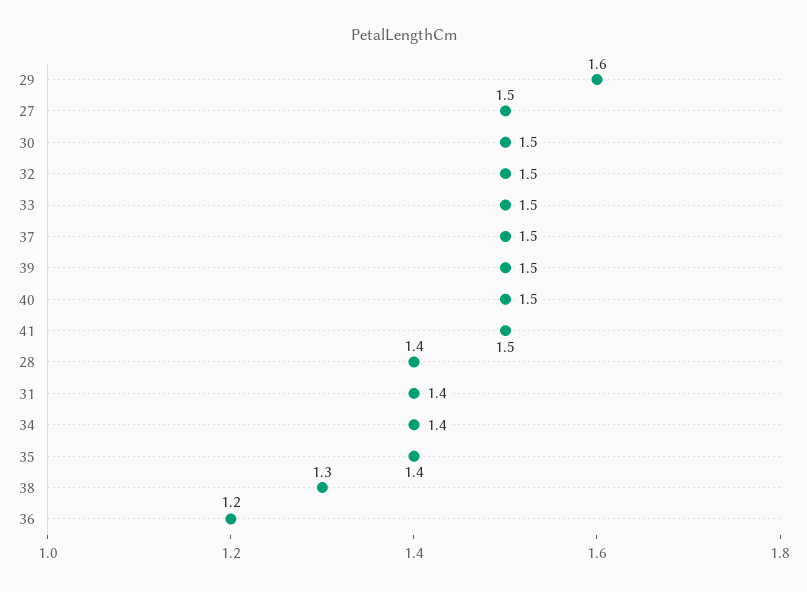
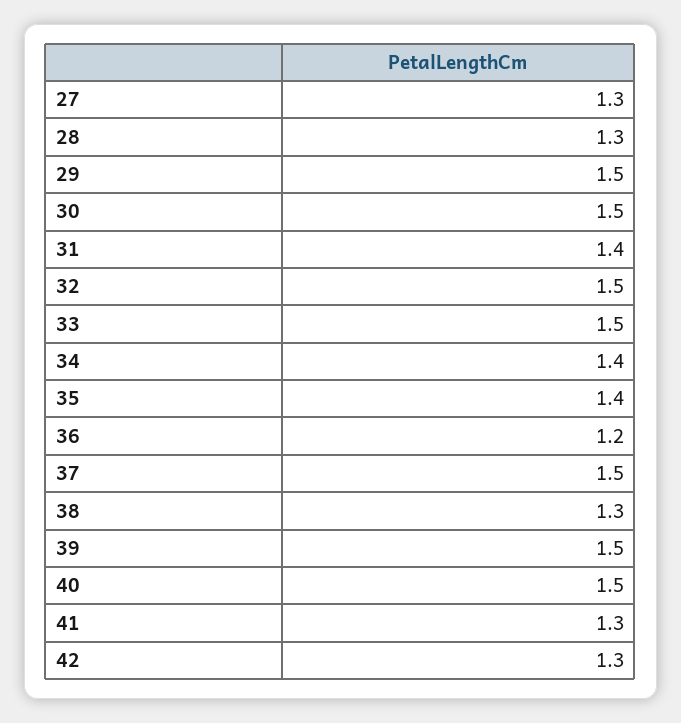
29: 1.6 -> 1.5
27: 1.5 -> 1.3
41: 1.5 -> 1.3
28: 1.4 -> 1.3
42: none -> 1.3

